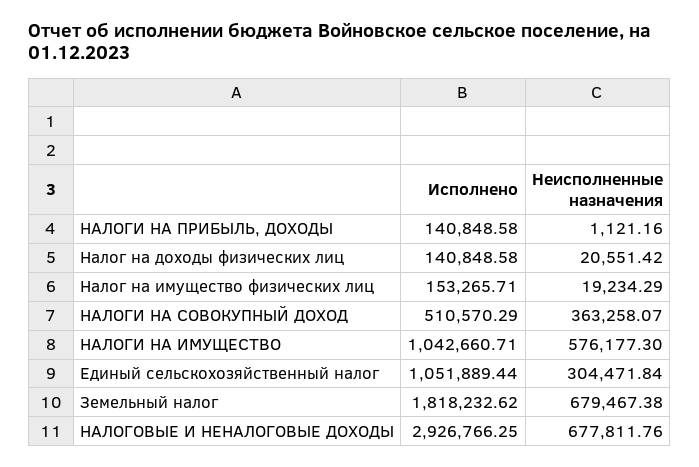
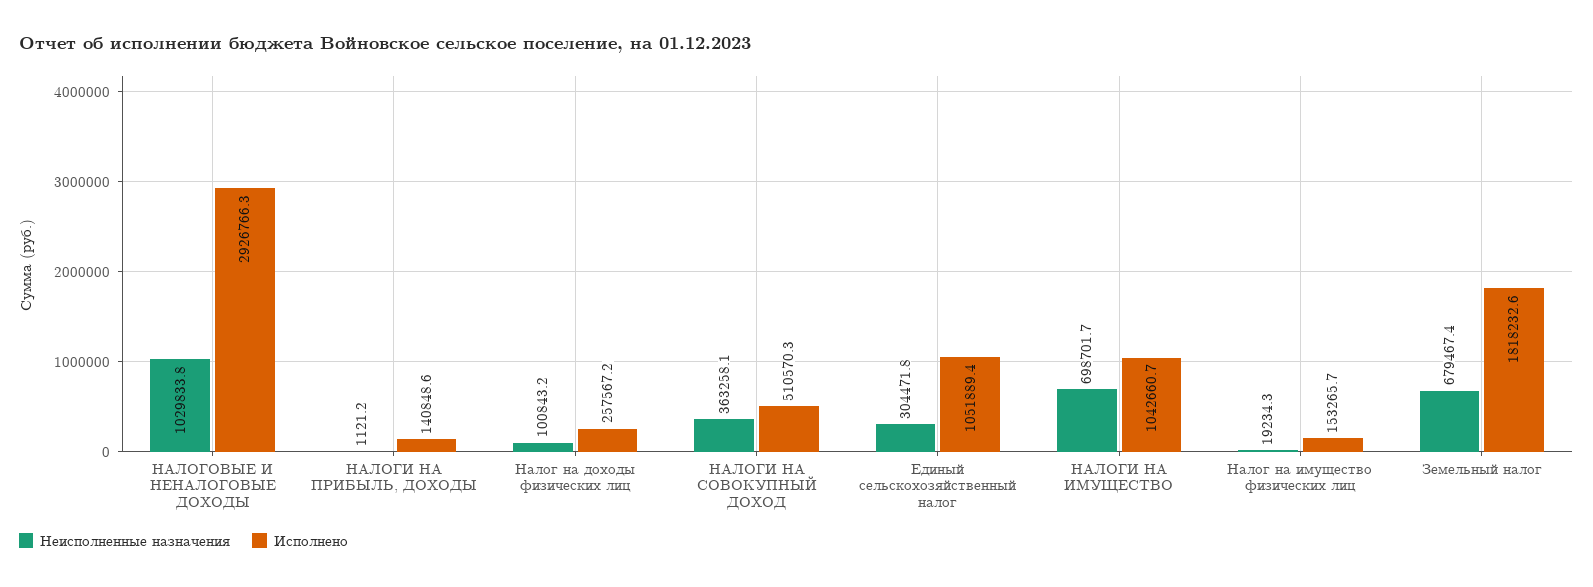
Исполнено, Налог на доходы физических лиц: 140848.58 -> 257567.2
Неисполненные назначения, Налог на доходы физических лиц: 20551.42 -> 100843.2
Неисполненные назначения, НАЛОГИ НА ИМУЩЕСТВО: 576177.3 -> 698701.7
Неисполненные назначения, НАЛОГОВЫЕ И НЕНАЛОГОВЫЕ ДОХОДЫ: 677811.76 -> 1029833.8

